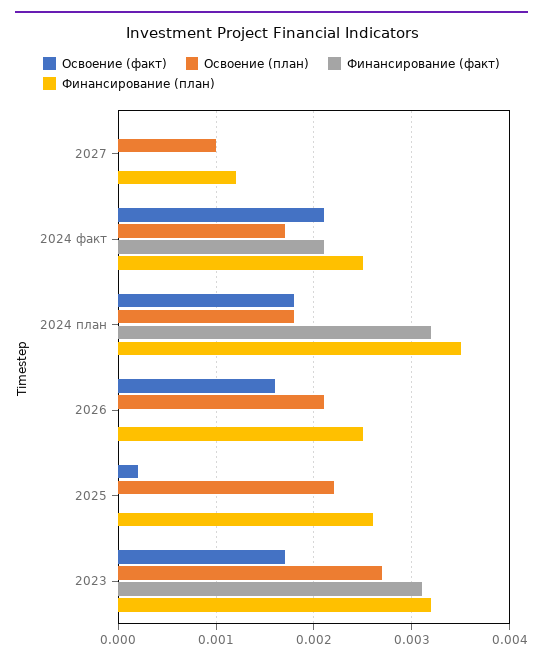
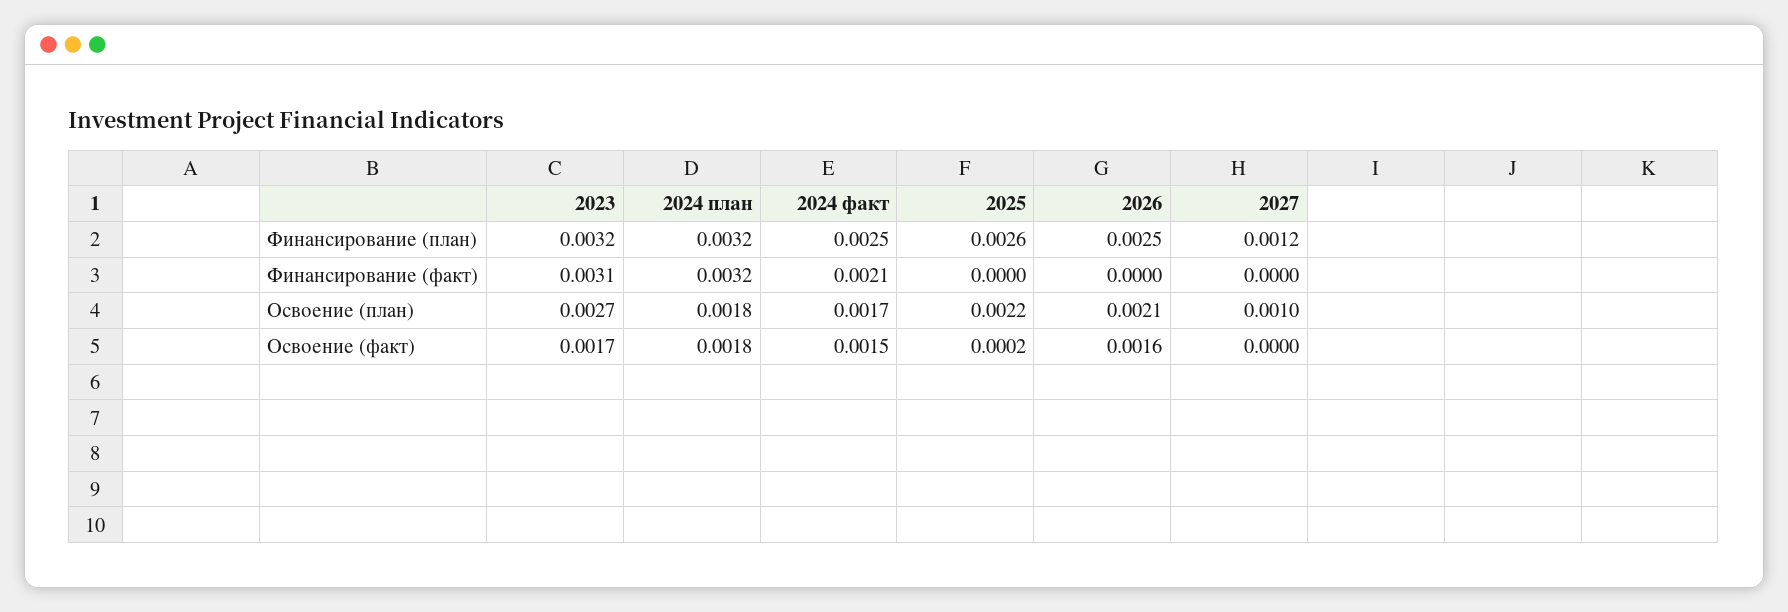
Освоение (факт), 2024 факт: 0.0021 -> 0.0015
Финансирование (план), 2024 план: 0.0035 -> 0.0032

